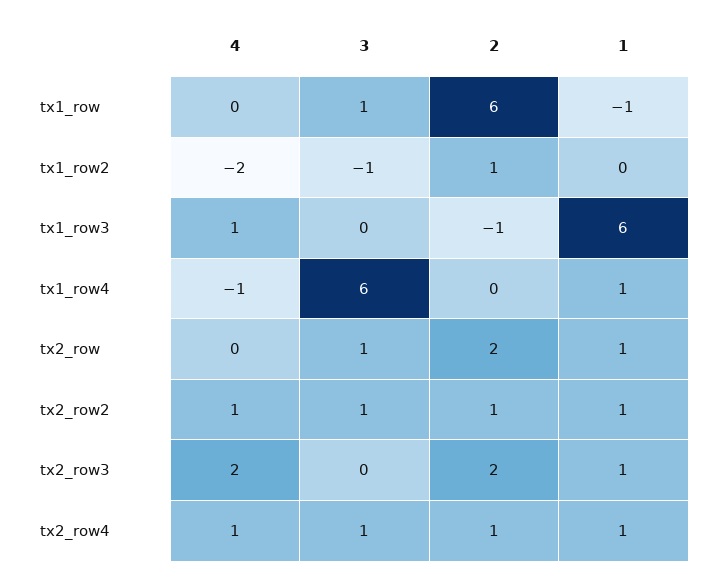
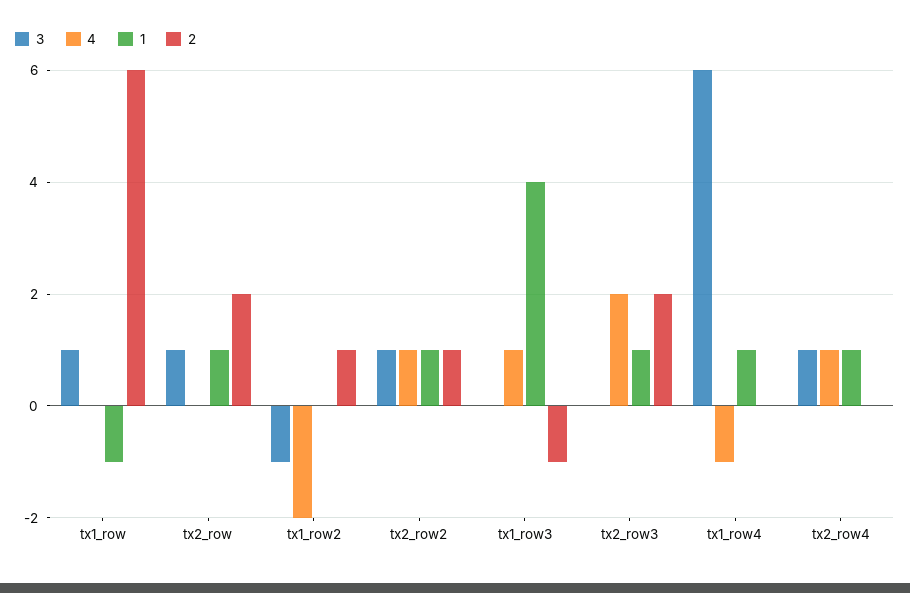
1, tx1_row3: 6 -> 4
2, tx2_row4: 1 -> 0

